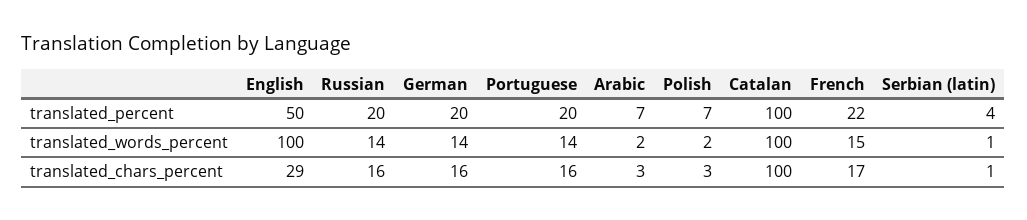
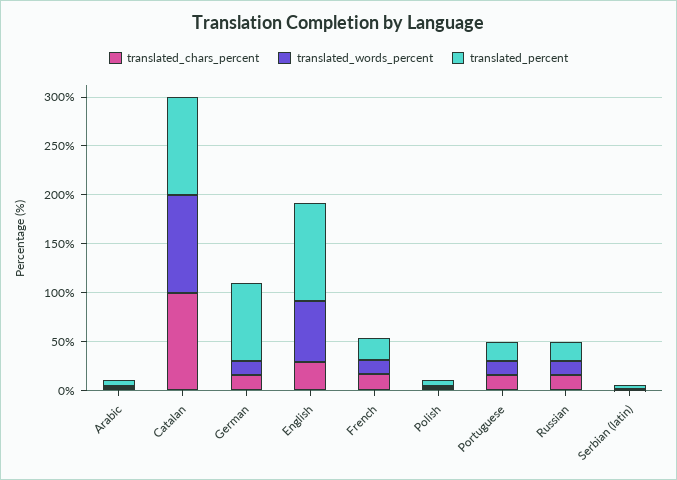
translated_percent, English: 50 -> 100
translated_percent, German: 20 -> 80
translated_words_percent, English: 100 -> 60

